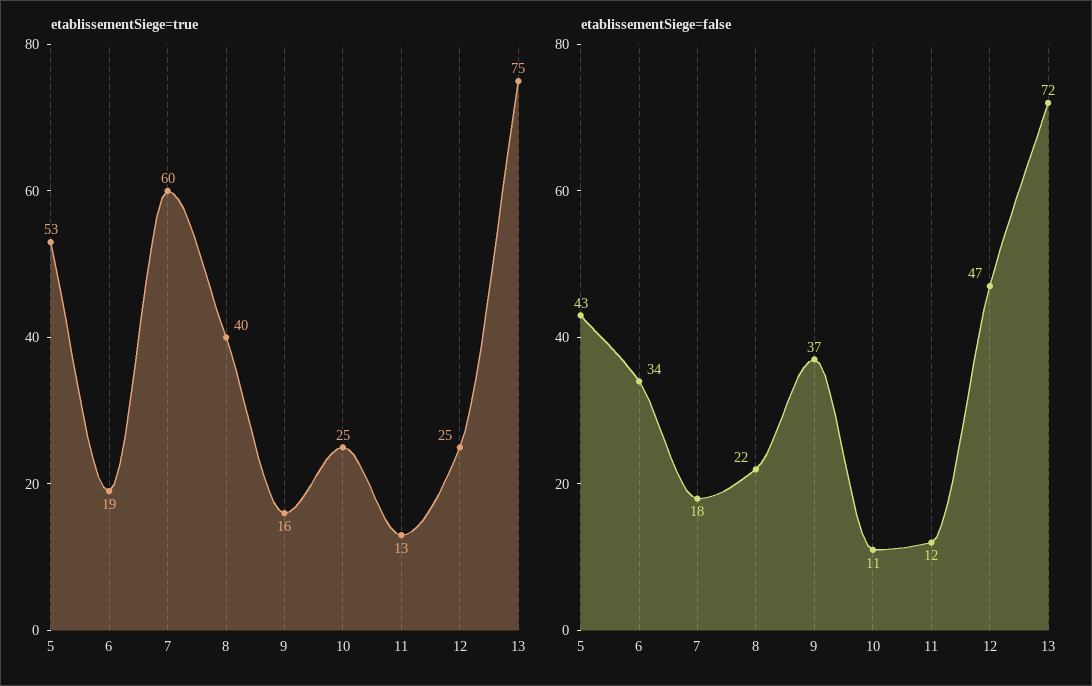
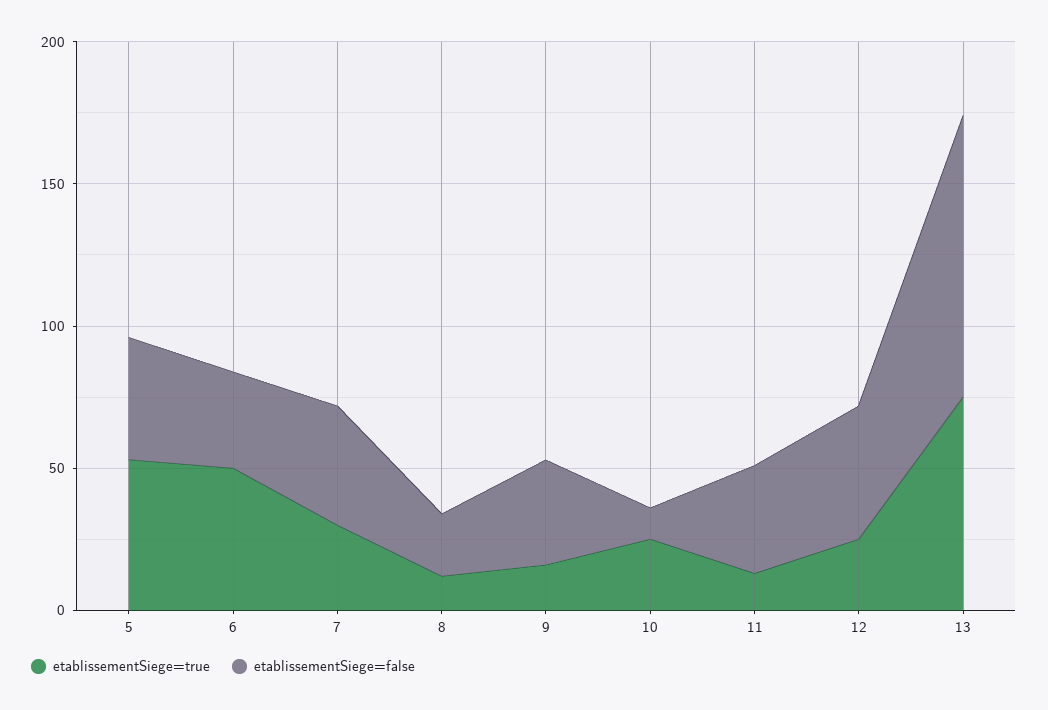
etablissementSiege=true, 6: 19 -> 50
etablissementSiege=true, 7: 60 -> 30
etablissementSiege=true, 8: 40 -> 10
etablissementSiege=false, 7: 18 -> 40
etablissementSiege=false, 11: 12 -> 40
etablissementSiege=false, 13: 72 -> 100

